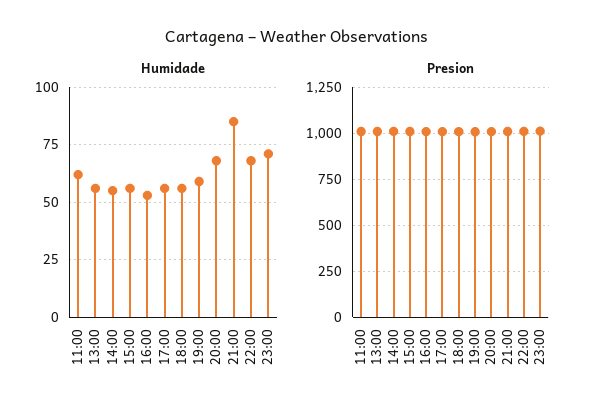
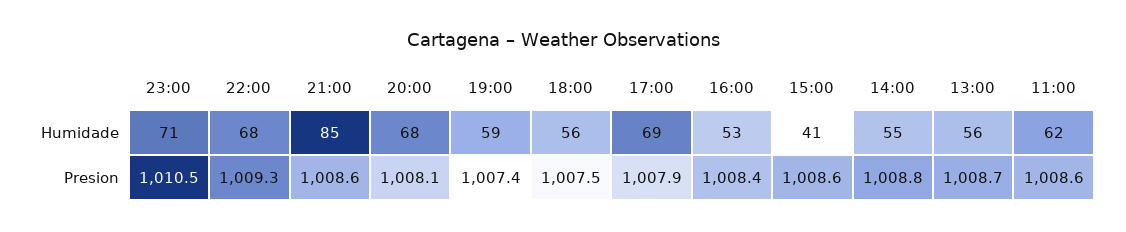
Humidade, 15:00: 55 -> 41
Humidade, 17:00: 55 -> 69

